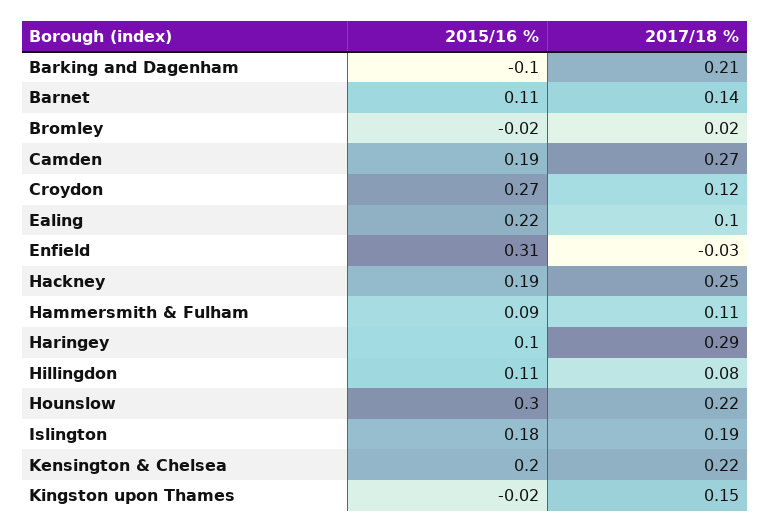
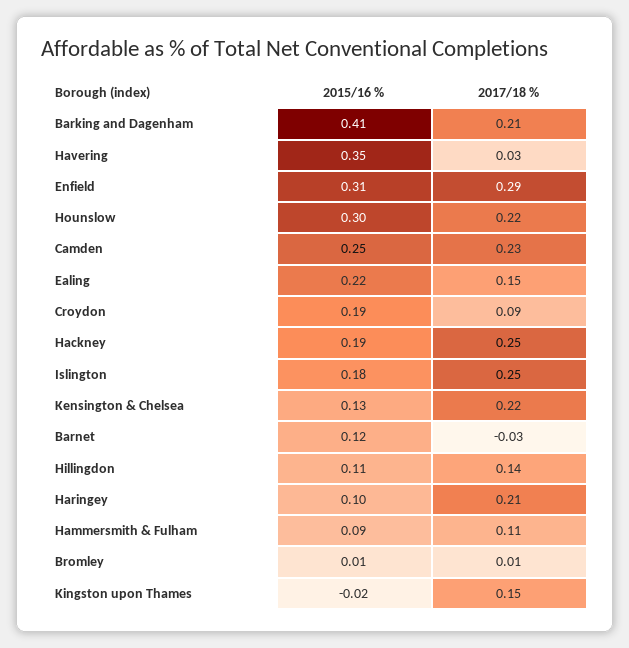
2015/16 %, Barking and Dagenham: -0.1 -> 0.41
2015/16 %, Barnet: 0.11 -> 0.12
2017/18 %, Barnet: 0.14 -> -0.03
2015/16 %, Bromley: -0.02 -> 0.01
2017/18 %, Bromley: 0.02 -> 0.01
2015/16 %, Camden: 0.19 -> 0.25
2017/18 %, Camden: 0.27 -> 0.23
2015/16 %, Croydon: 0.27 -> 0.19
2017/18 %, Croydon: 0.12 -> 0.09
2017/18 %, Ealing: 0.1 -> 0.15
2017/18 %, Enfield: -0.03 -> 0.29
2017/18 %, Haringey: 0.29 -> 0.21
2017/18 %, Hillingdon: 0.08 -> 0.14
2017/18 %, Islington: 0.19 -> 0.25
2015/16 %, Kensington & Chelsea: 0.2 -> 0.13
2015/16 %, Havering: none -> 0.35
2017/18 %, Havering: none -> 0.03

